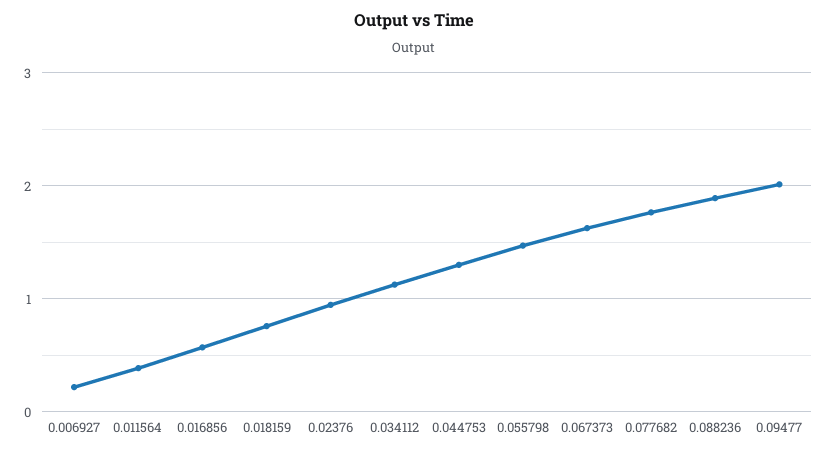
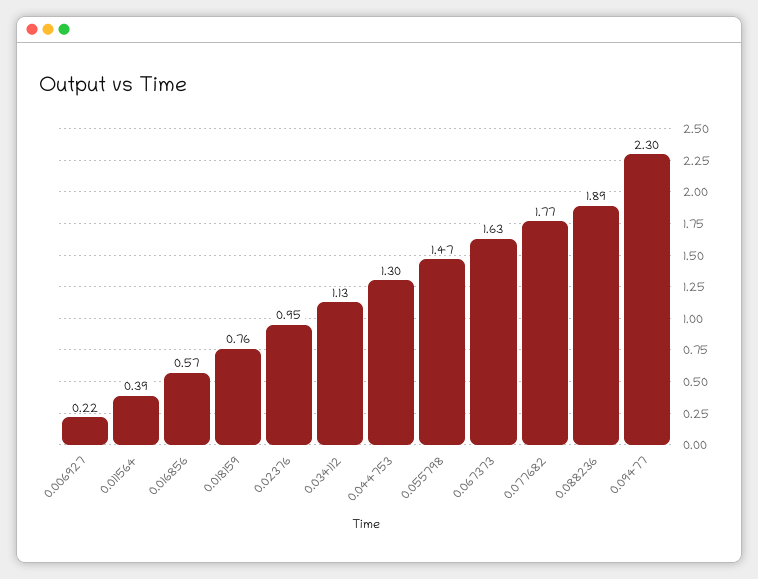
0.09477: 2 -> 2.3

